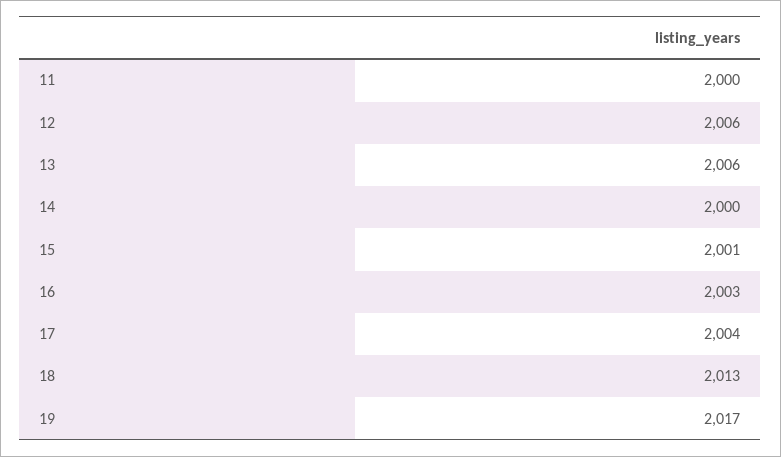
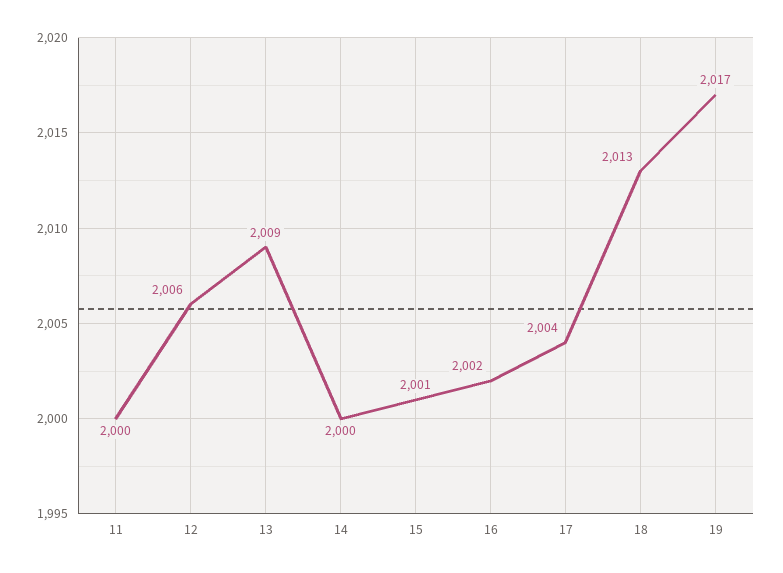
13: 2006 -> 2009
16: 2003 -> 2002

